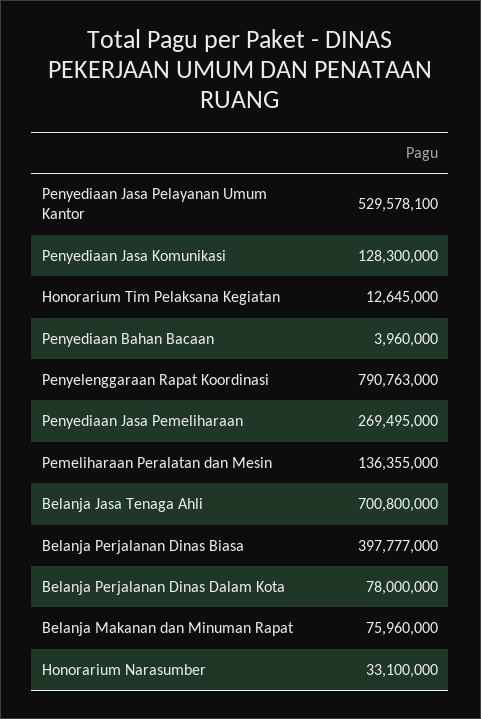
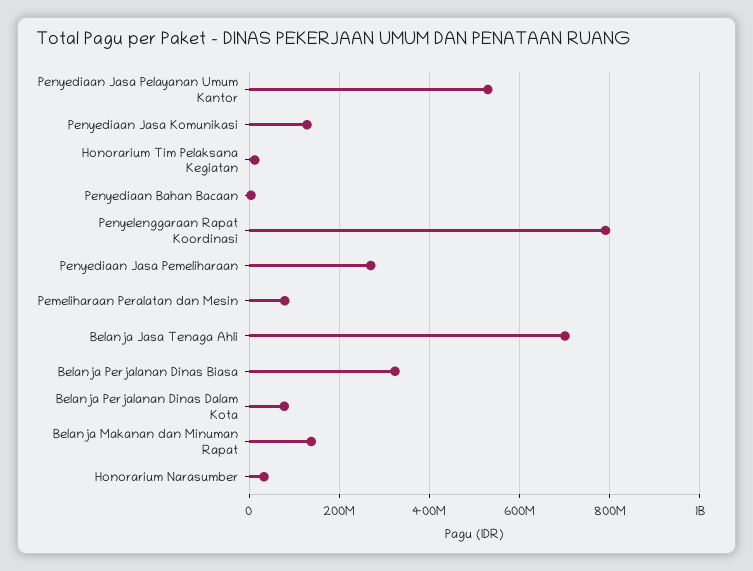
Pemeliharaan Peralatan dan Mesin: 136355000 -> 80000000
Belanja Perjalanan Dinas Biasa: 397777000 -> 320000000
Belanja Makanan dan Minuman Rapat: 75960000 -> 140000000

